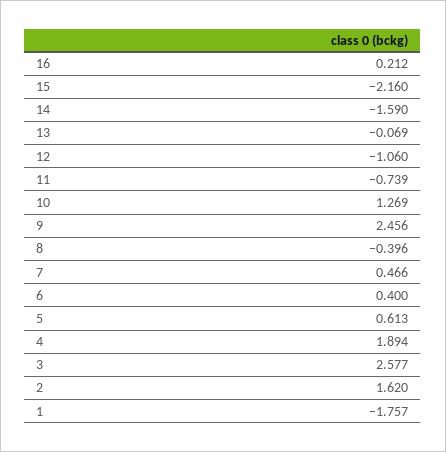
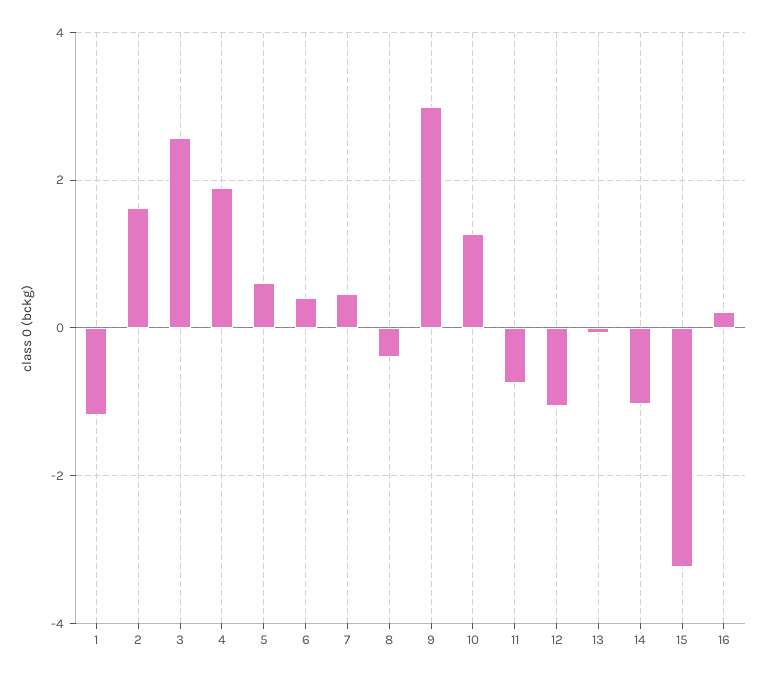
15: -2.16 -> -3.2
14: -1.59 -> -1
9: 2.456 -> 3
1: -1.757 -> -1.2

